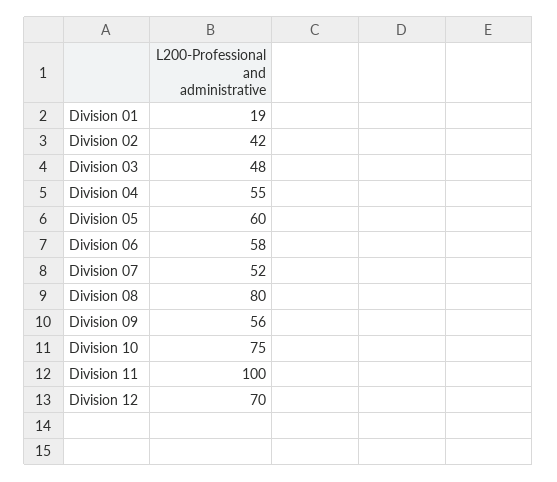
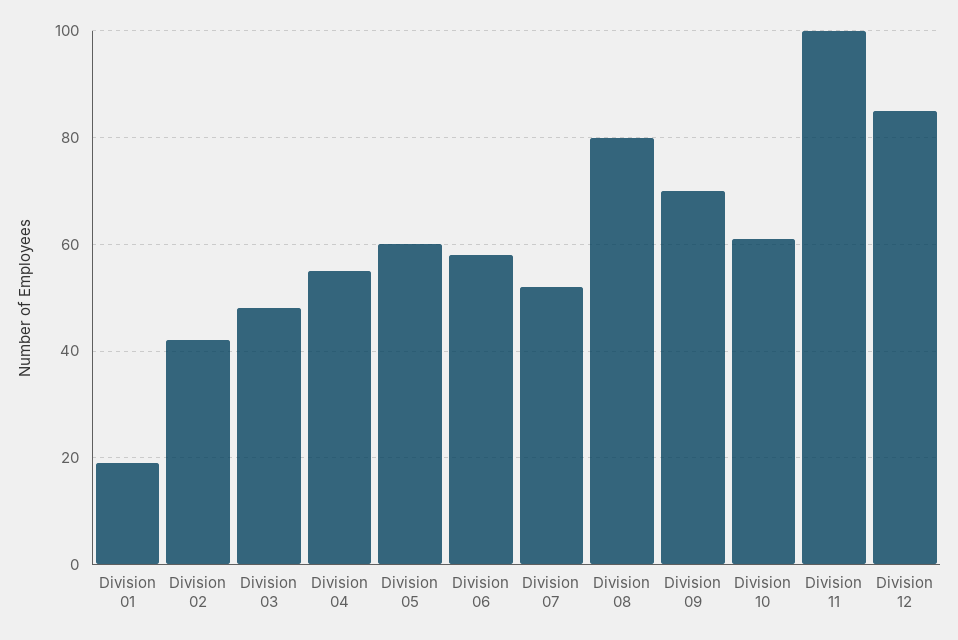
Division 09: 56 -> 70
Division 10: 75 -> 60
Division 12: 70 -> 85

